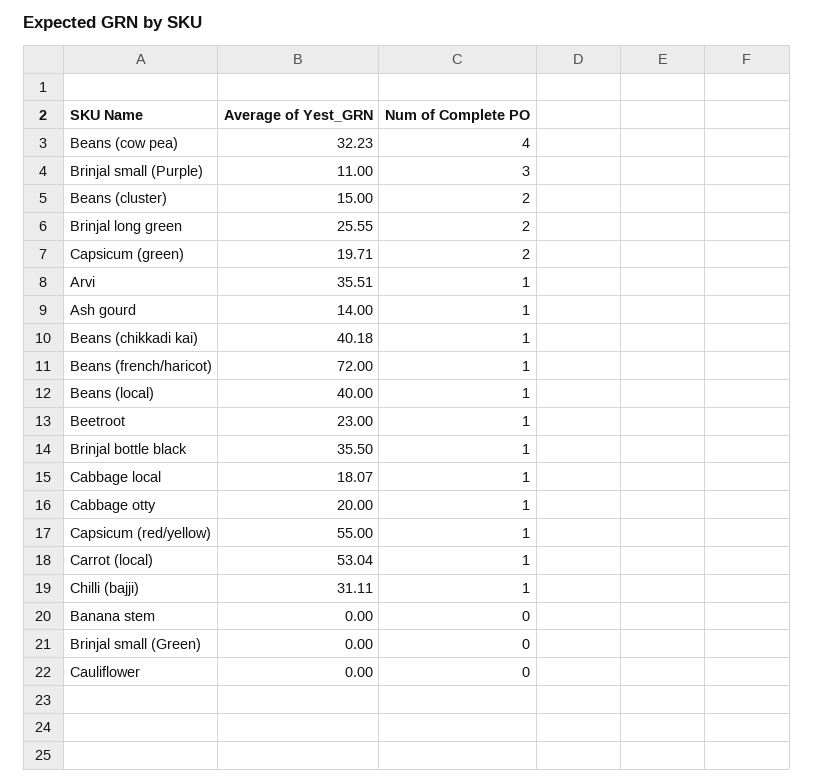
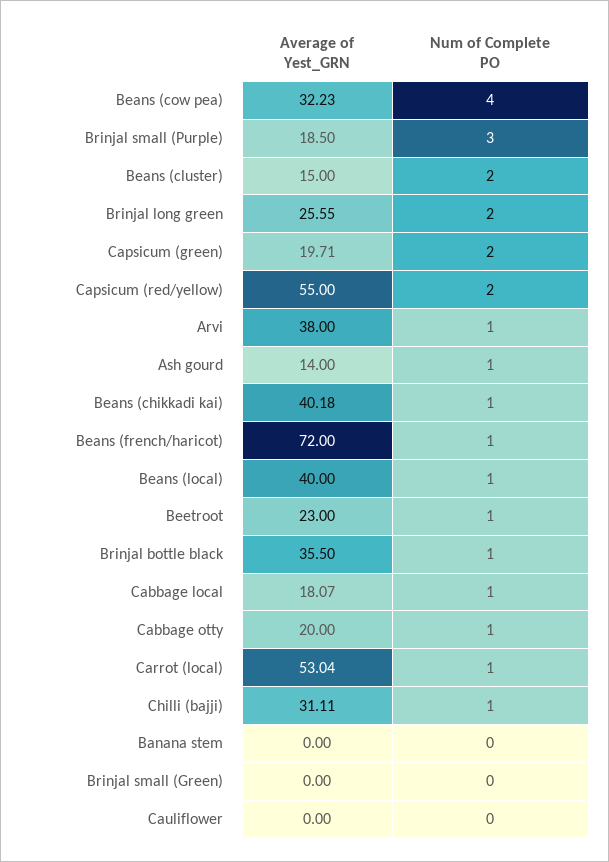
Average of Yest_GRN, Brinjal small (Purple): 11 -> 18.5
Average of Yest_GRN, Arvi: 35.51 -> 38
Num of Complete PO, Capsicum (red/yellow): 1 -> 2

